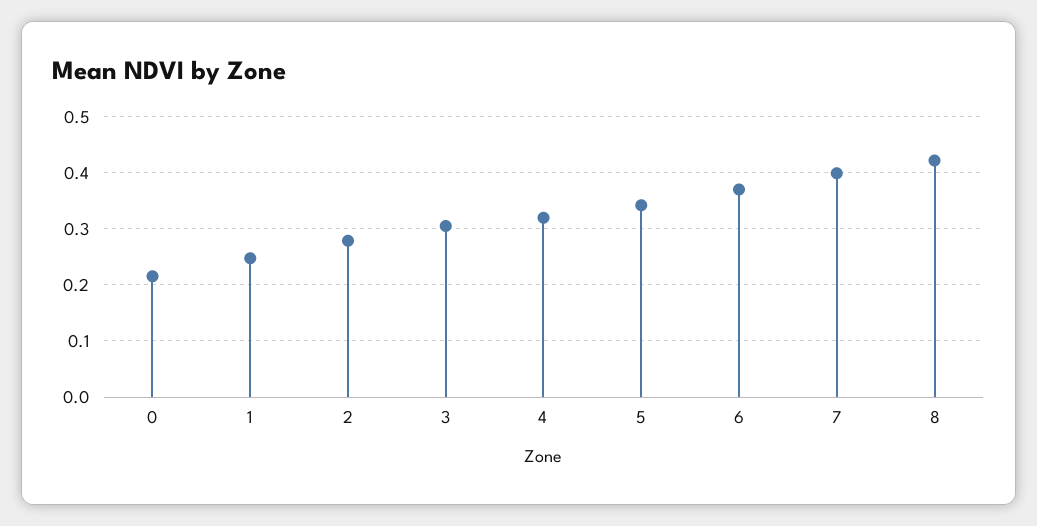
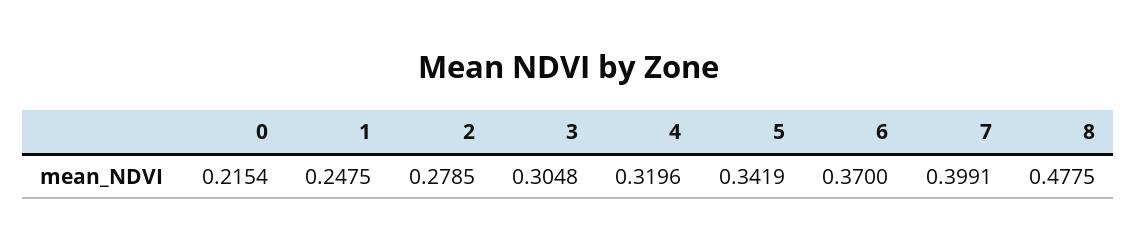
8: 0.42 -> 0.4775

